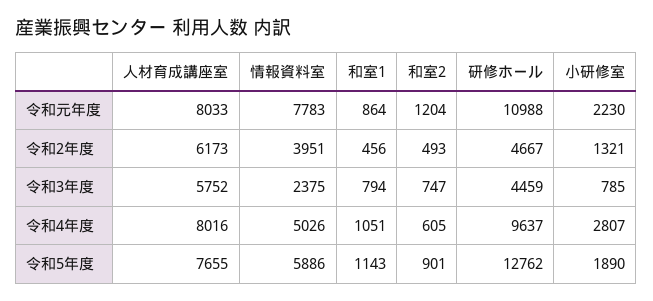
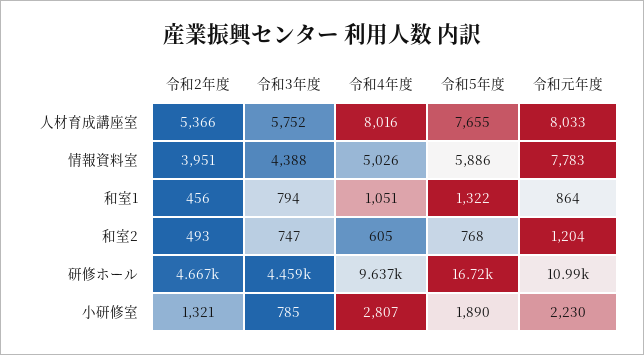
人材育成講座室, 令和2年度: 6173 -> 5366
情報資料室, 令和3年度: 2375 -> 4388
和室1, 令和5年度: 1143 -> 1322
和室2, 令和5年度: 901 -> 768
研修ホール, 令和5年度: 12762 -> 16720

